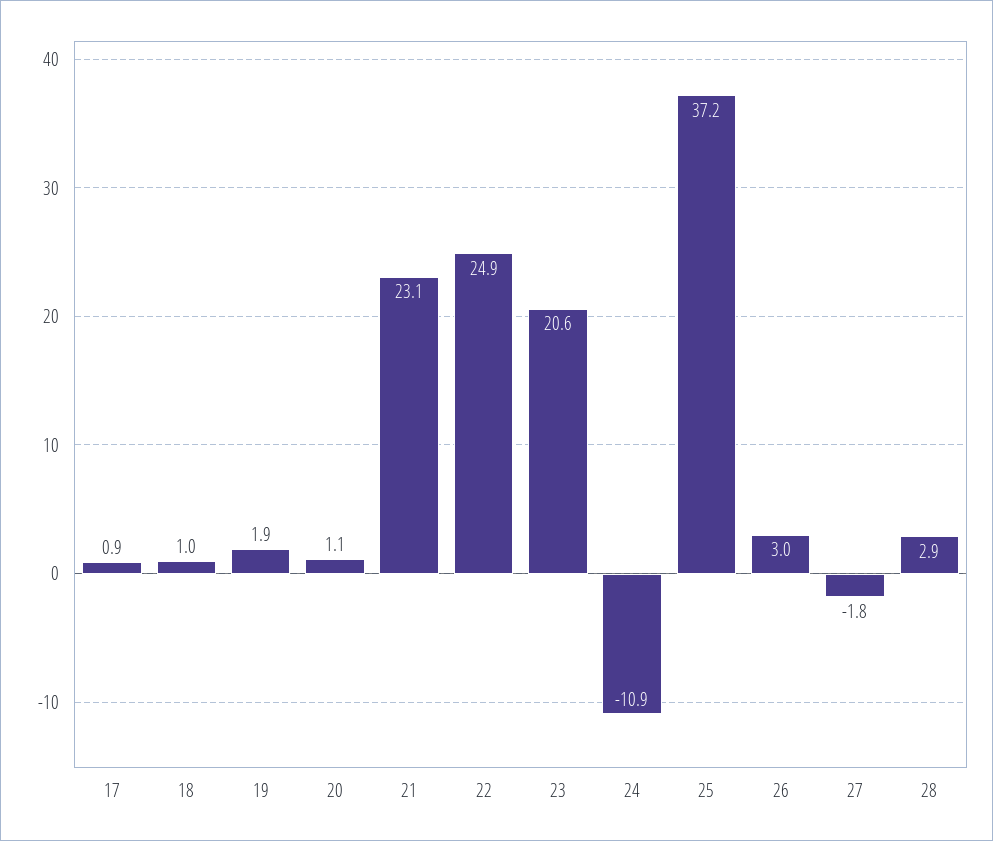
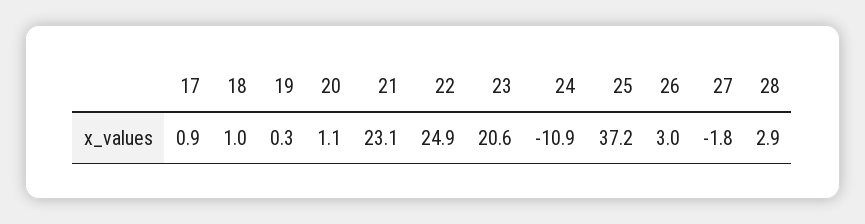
19: 1.9 -> 0.3

